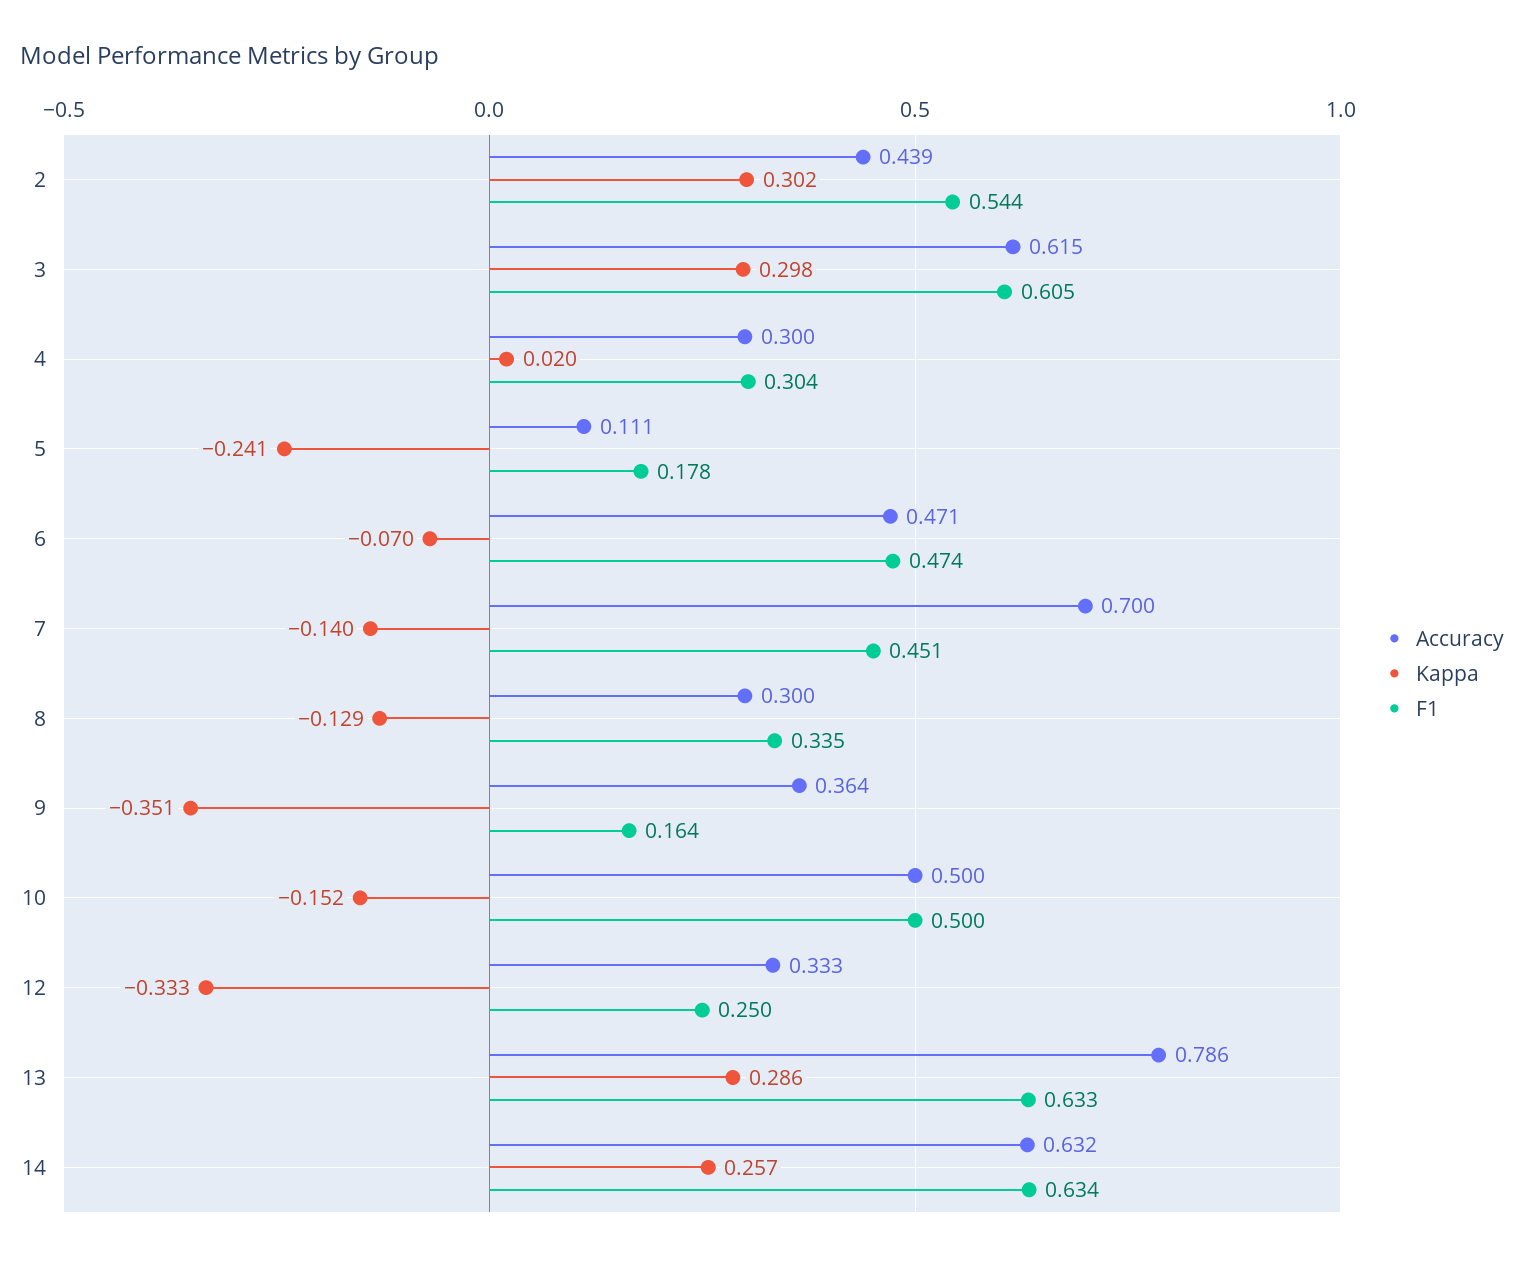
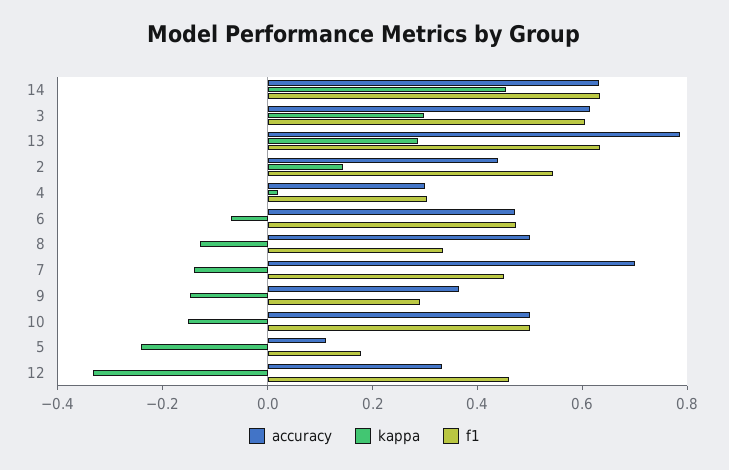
Kappa, 2: 0.302 -> 0.15
Accuracy, 8: 0.3 -> 0.5
Kappa, 9: -0.351 -> -0.15
F1, 9: 0.164 -> 0.3
F1, 12: 0.25 -> 0.45
Kappa, 14: 0.257 -> 0.45

